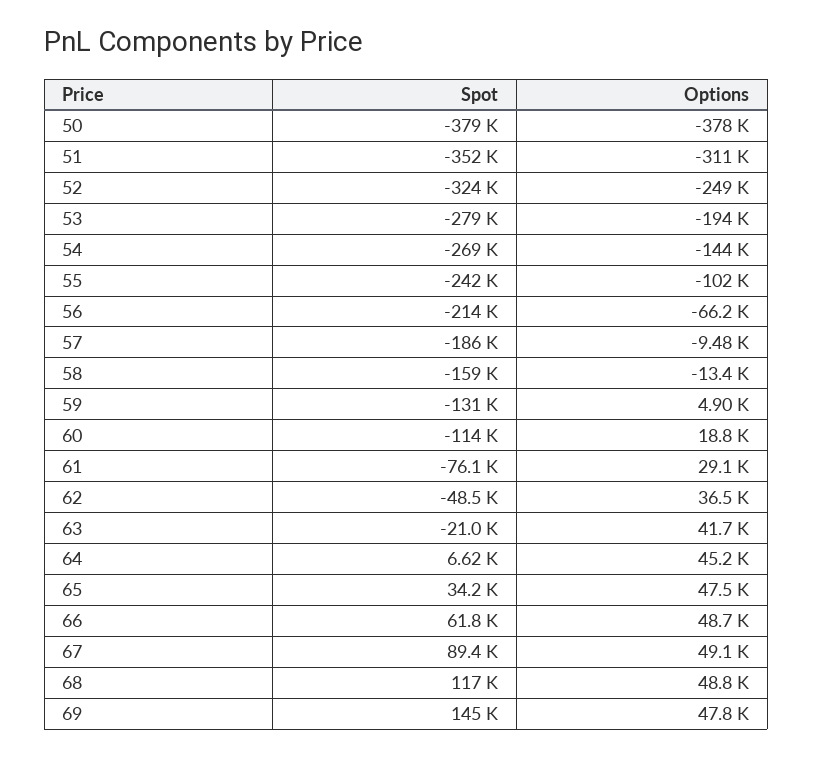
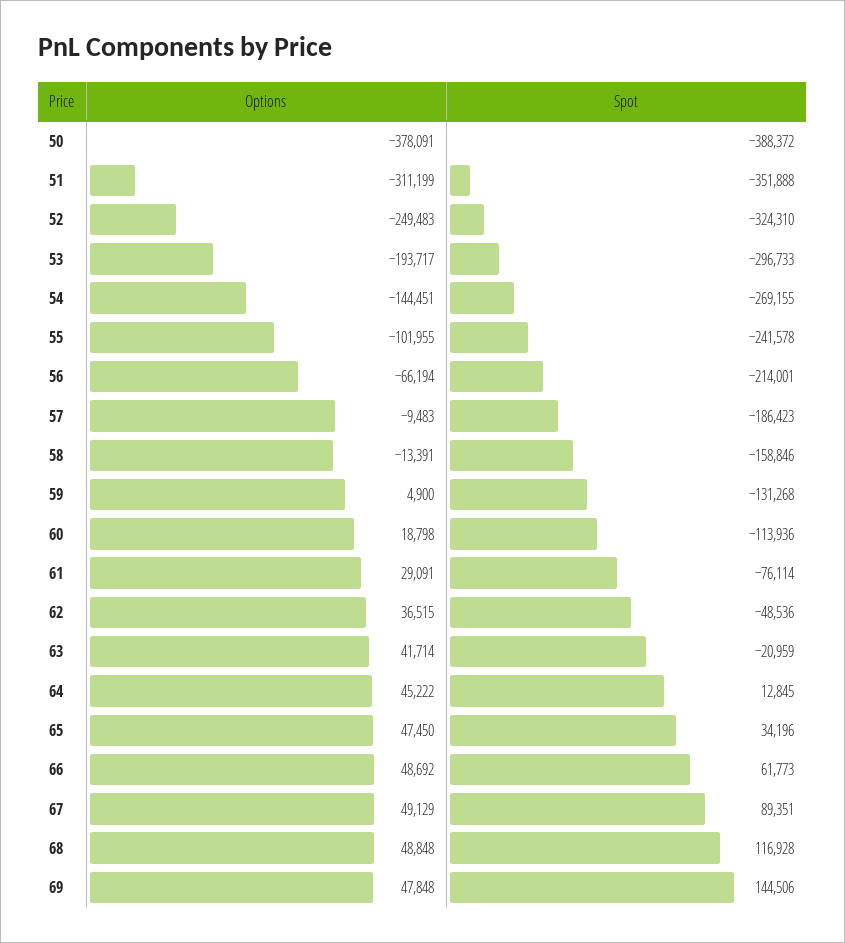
Spot, 50: -379000 -> -388372
Spot, 53: -279000 -> -296733
Spot, 64: 6620 -> 12845

